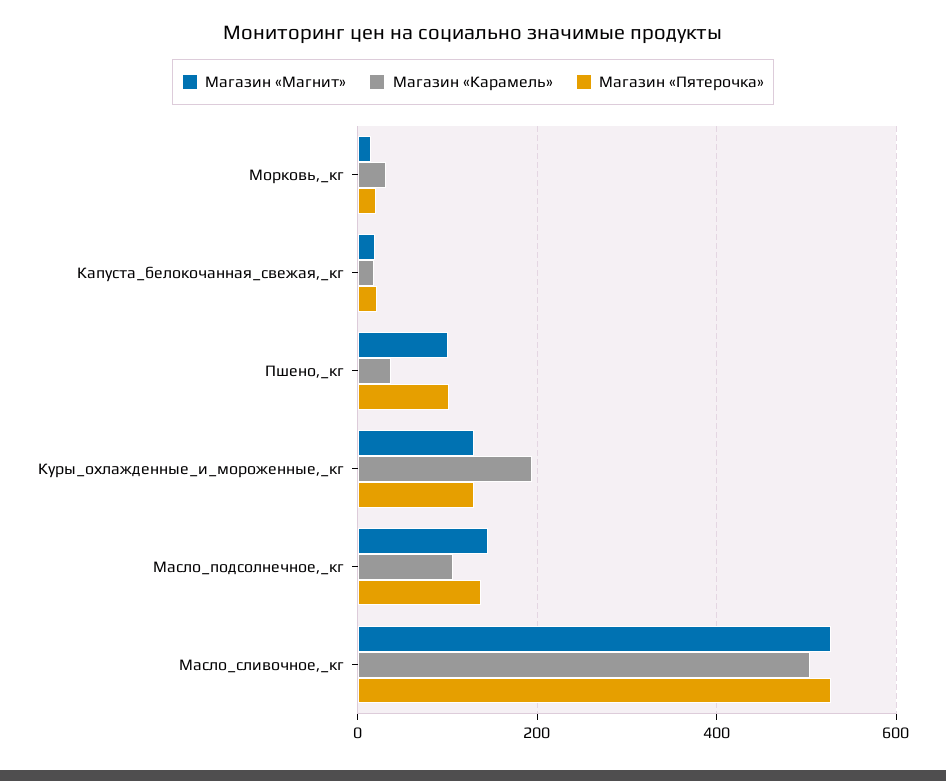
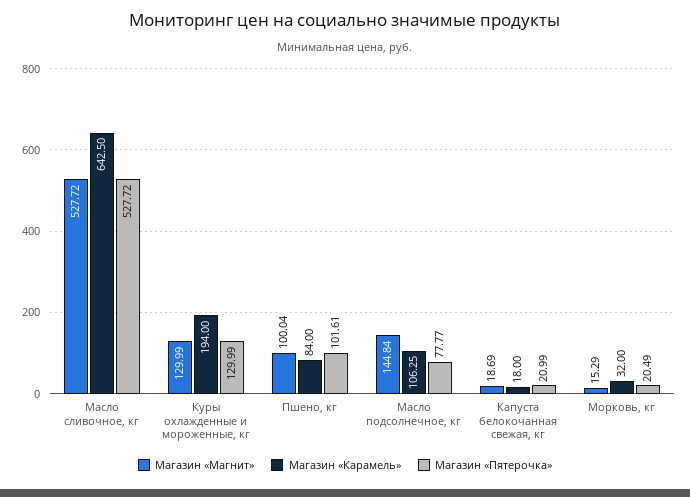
Магазин «Карамель», Пшено,_кг: 40 -> 84
Магазин «Пятерочка», Масло_подсолнечное,_кг: 140 -> 77.77
Магазин «Карамель», Масло_сливочное,_кг: 500 -> 642.5

